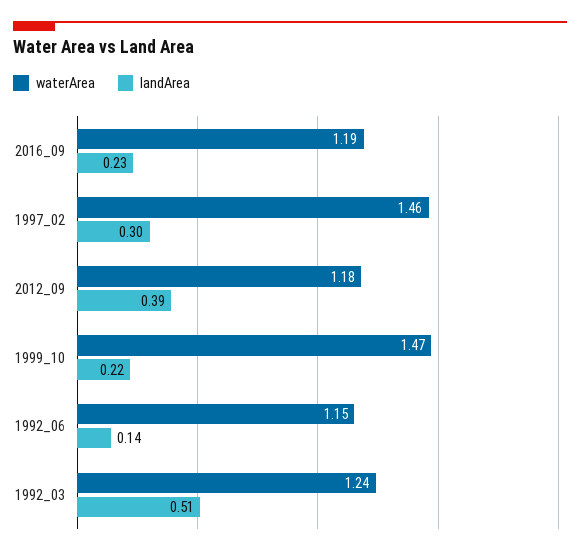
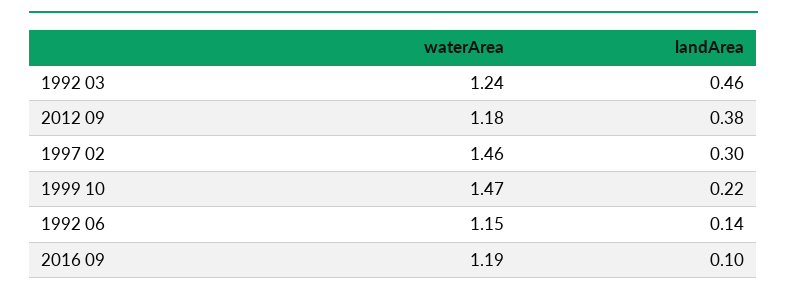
landArea, 2016_09: 0.23 -> 0.1
landArea, 2012_09: 0.39 -> 0.38
landArea, 1992_03: 0.51 -> 0.46

